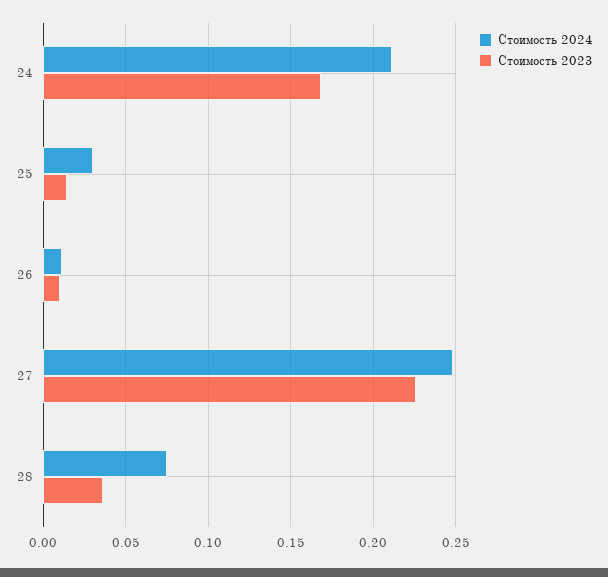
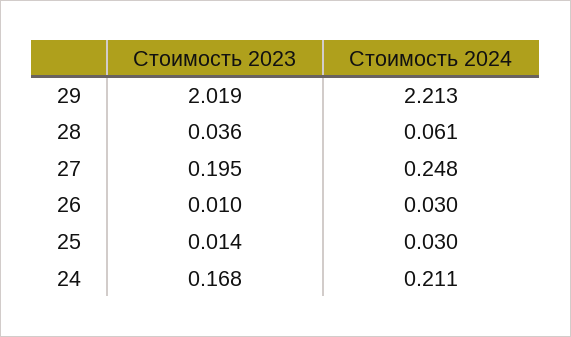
Стоимость 2024, 26: 0.01 -> 0.03
Стоимость 2023, 27: 0.225 -> 0.195
Стоимость 2024, 28: 0.075 -> 0.061
Стоимость 2023, 29: none -> 2.019
Стоимость 2024, 29: none -> 2.213

